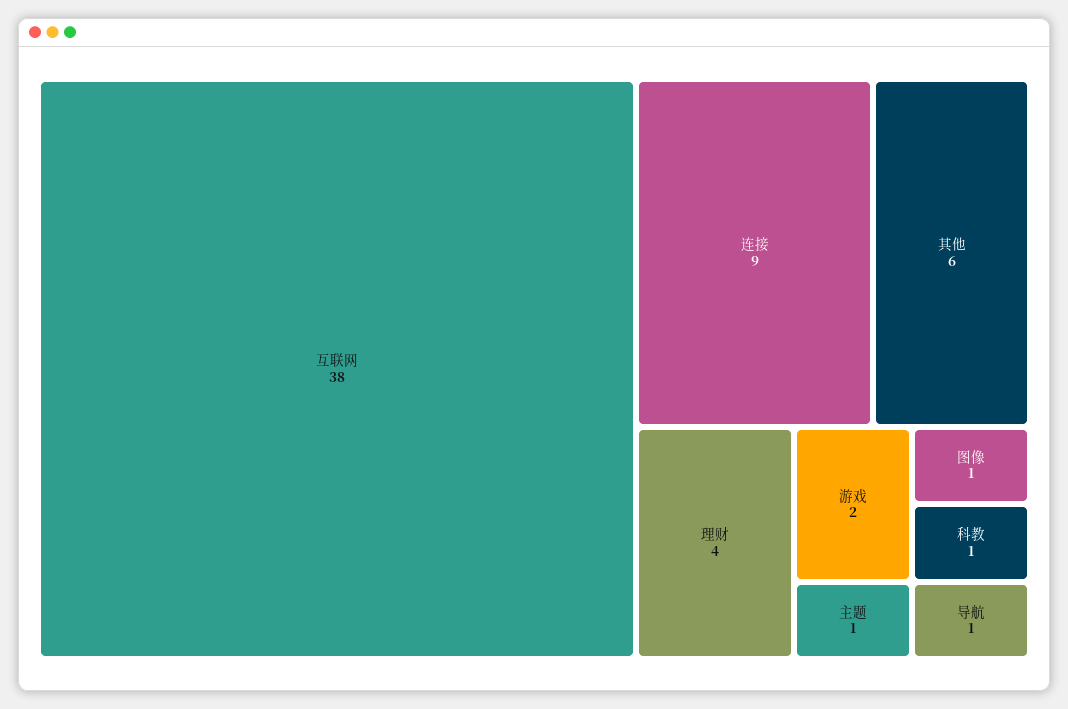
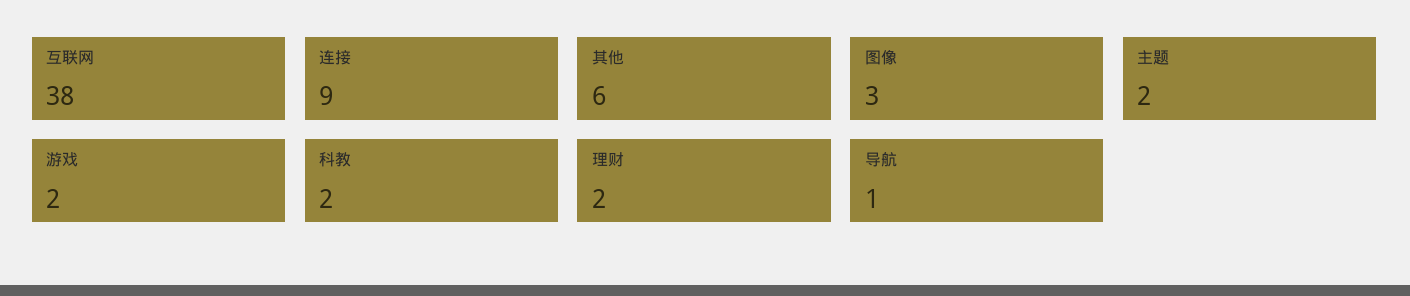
理财: 4 -> 2
主题: 1 -> 2
图像: 1 -> 3
科教: 1 -> 2

